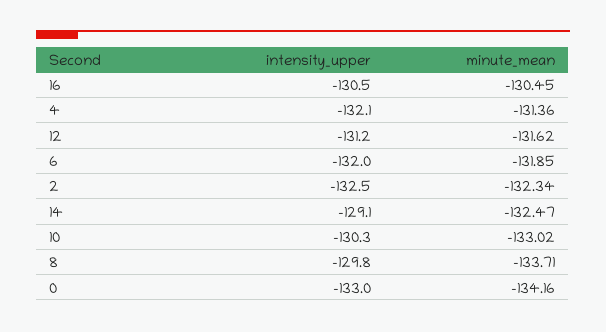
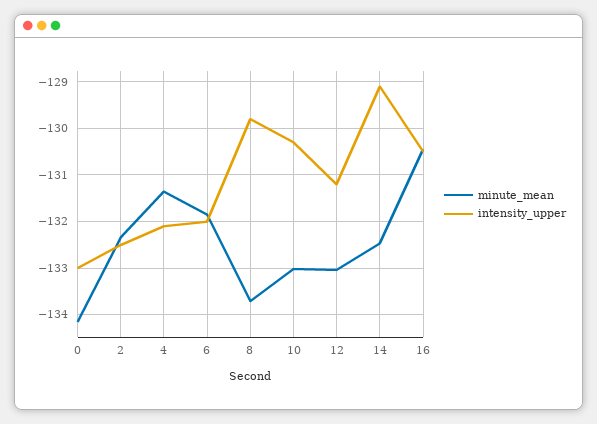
minute_mean, 12: -131.62 -> -133

